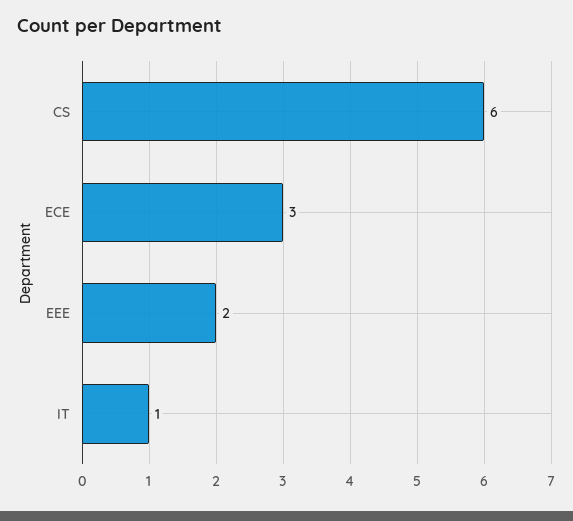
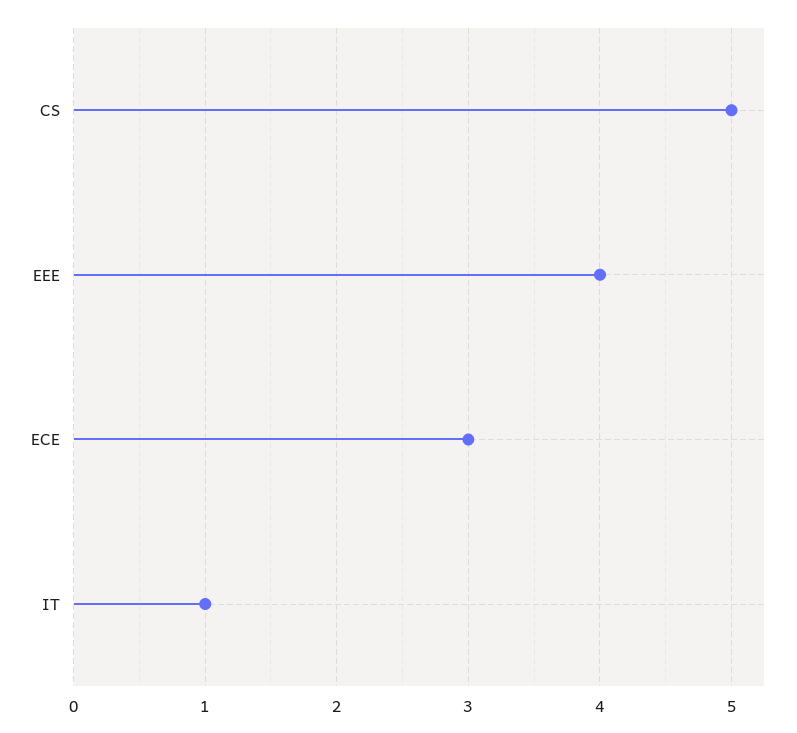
CS: 6 -> 5
EEE: 2 -> 4

